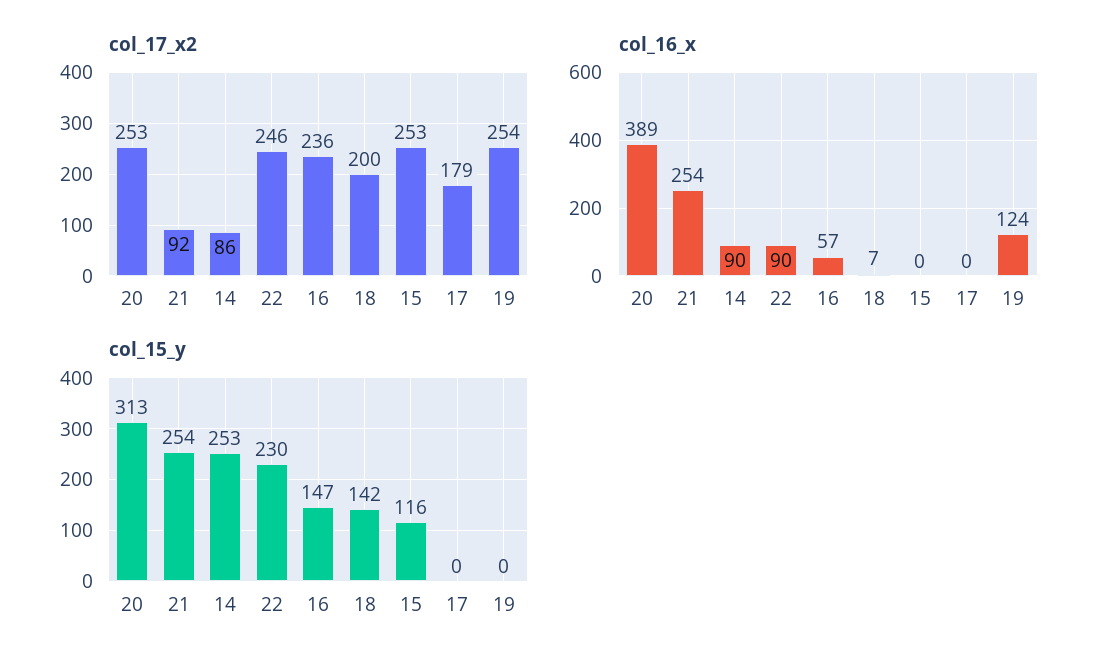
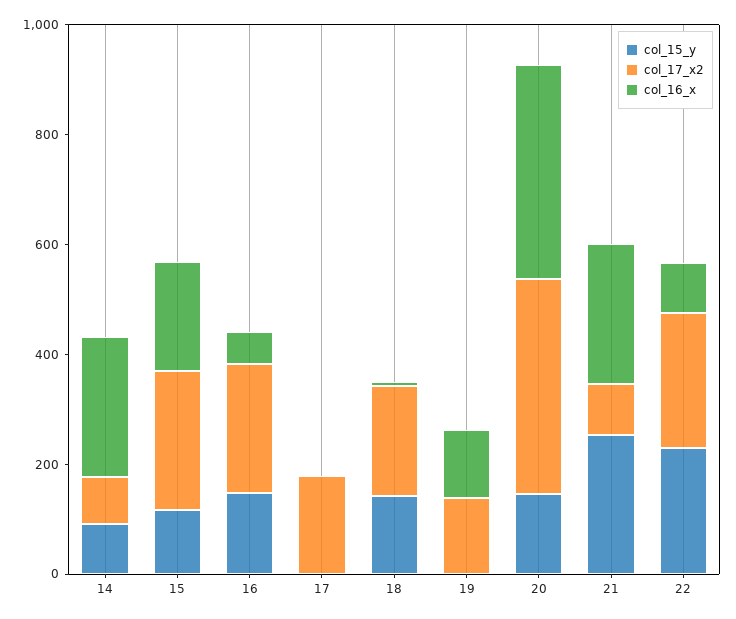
col_17_x2, 20: 253 -> 400
col_17_x2, 19: 254 -> 150
col_16_x, 14: 90 -> 250
col_16_x, 15: 0 -> 200
col_15_y, 20: 313 -> 150
col_15_y, 14: 253 -> 100

